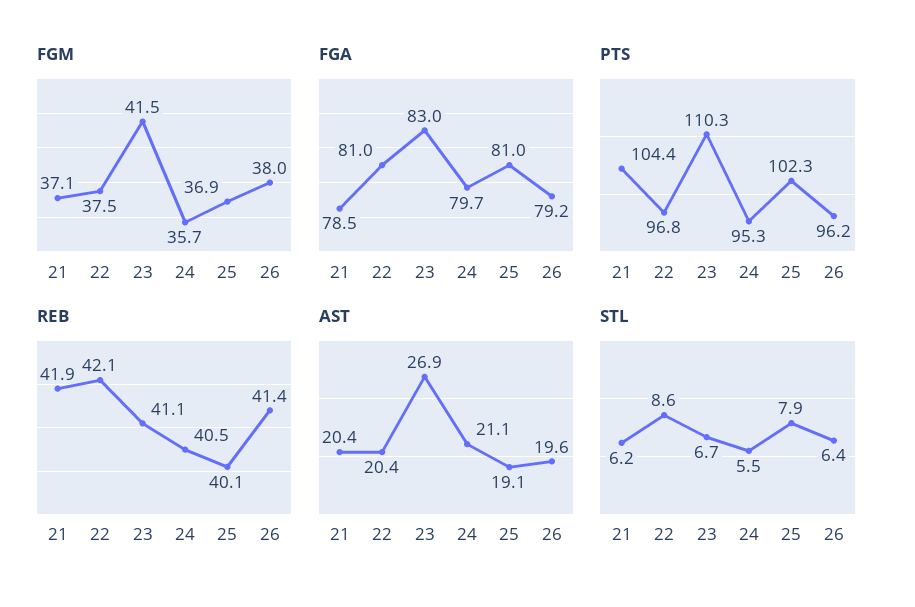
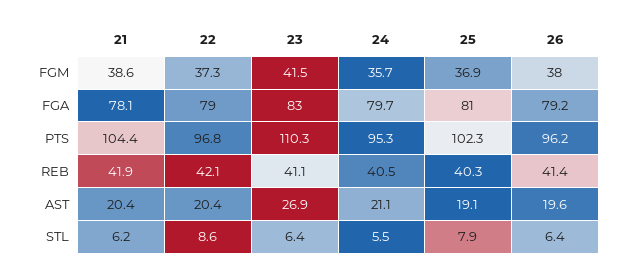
FGM, 21: 37.1 -> 38.6
FGM, 22: 37.5 -> 37.3
FGA, 21: 78.5 -> 78.1
FGA, 22: 81 -> 79
REB, 25: 40.1 -> 40.3
STL, 23: 6.7 -> 6.4

